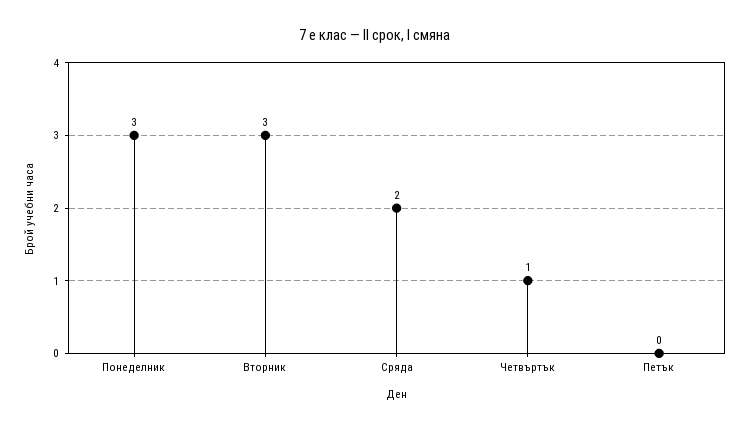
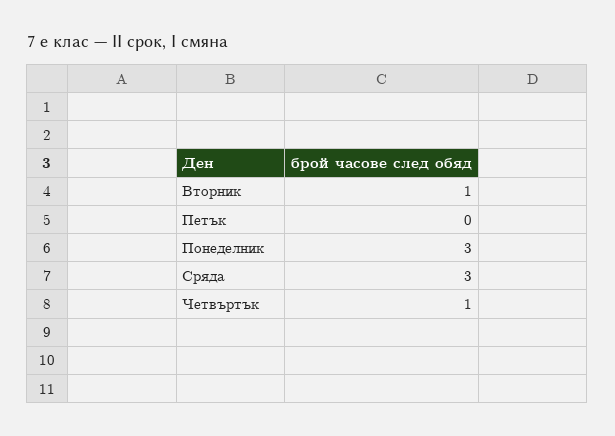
Вторник: 3 -> 1
Сряда: 2 -> 3

